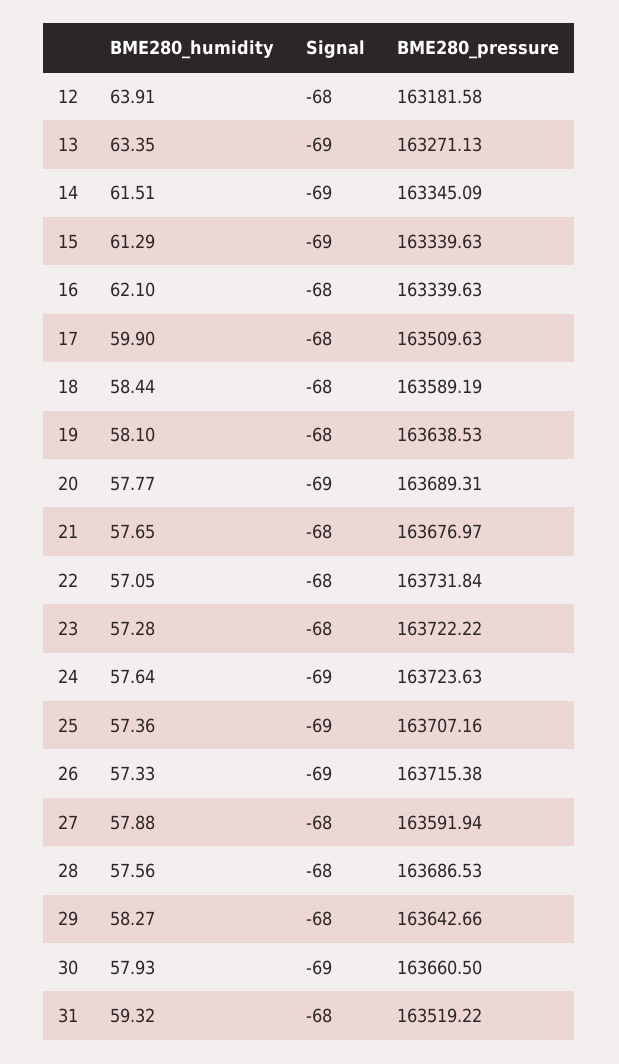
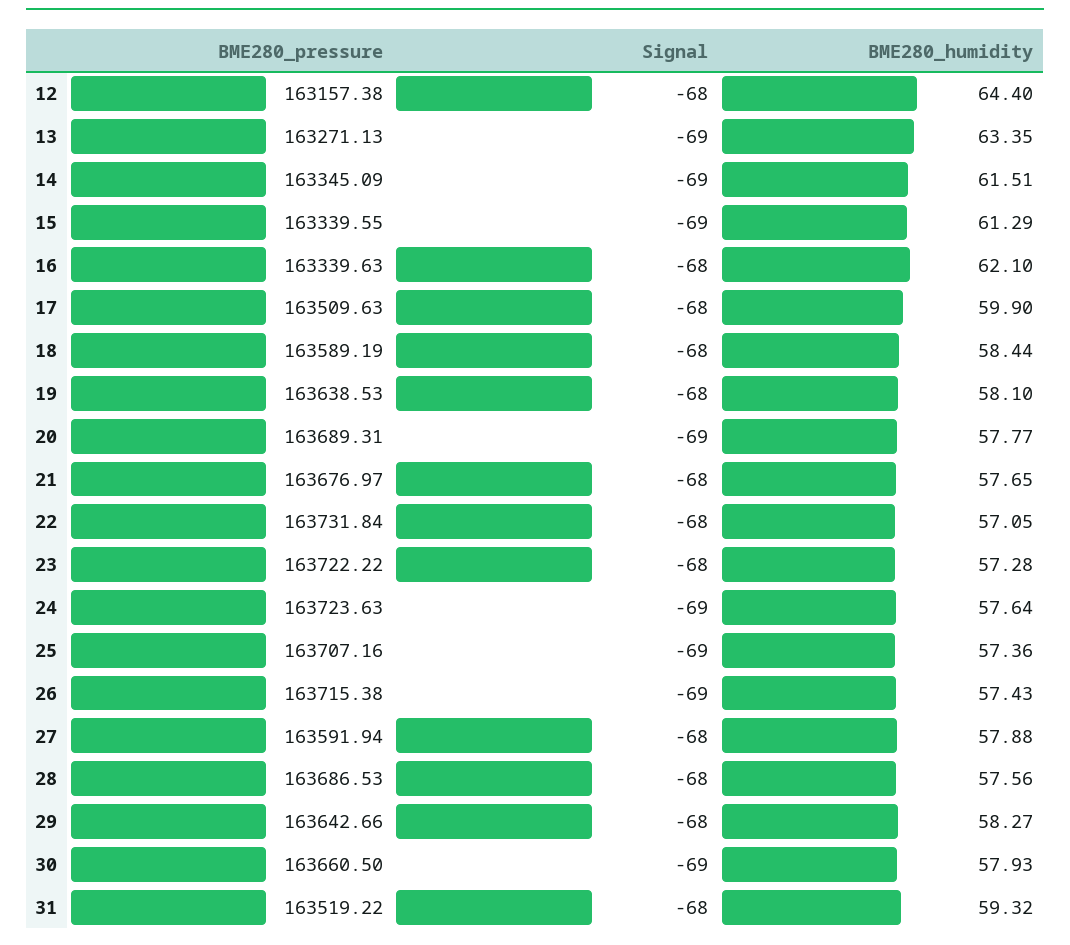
BME280_humidity, 12: 63.91 -> 64.4
BME280_pressure, 12: 163181.58 -> 163157.38
BME280_pressure, 15: 163339.63 -> 163339.55
BME280_humidity, 26: 57.33 -> 57.43

